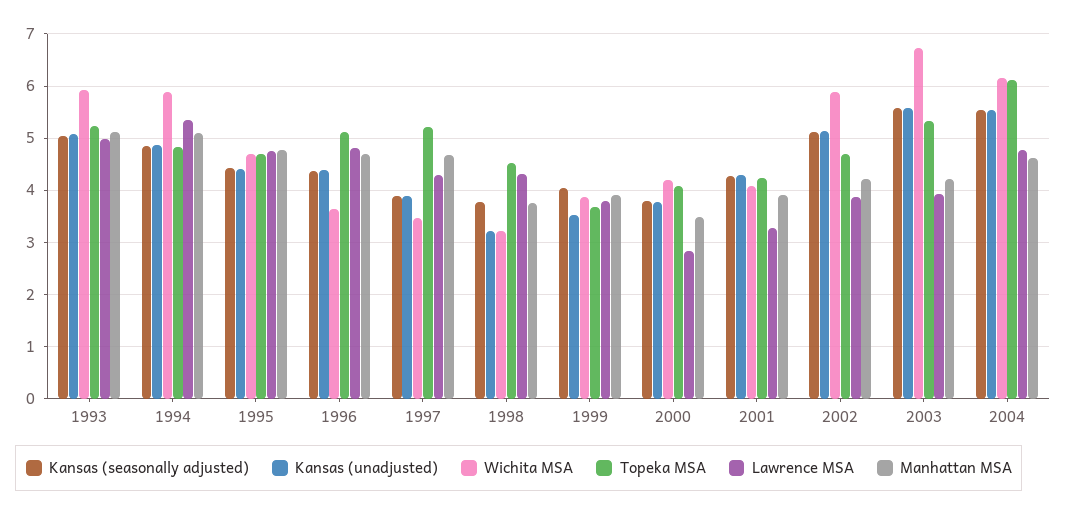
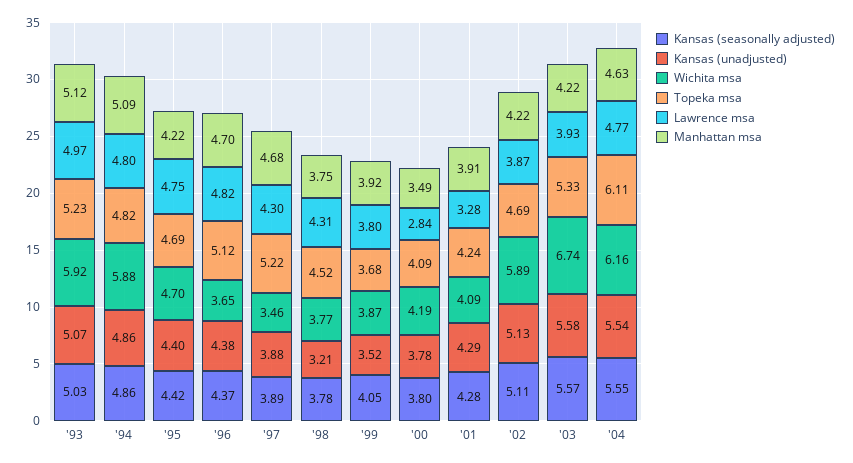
Lawrence MSA, 1994: 5.4 -> 4.8
Manhattan MSA, 1995: 4.8 -> 4.22
Wichita MSA, 1998: 3.2 -> 3.77

